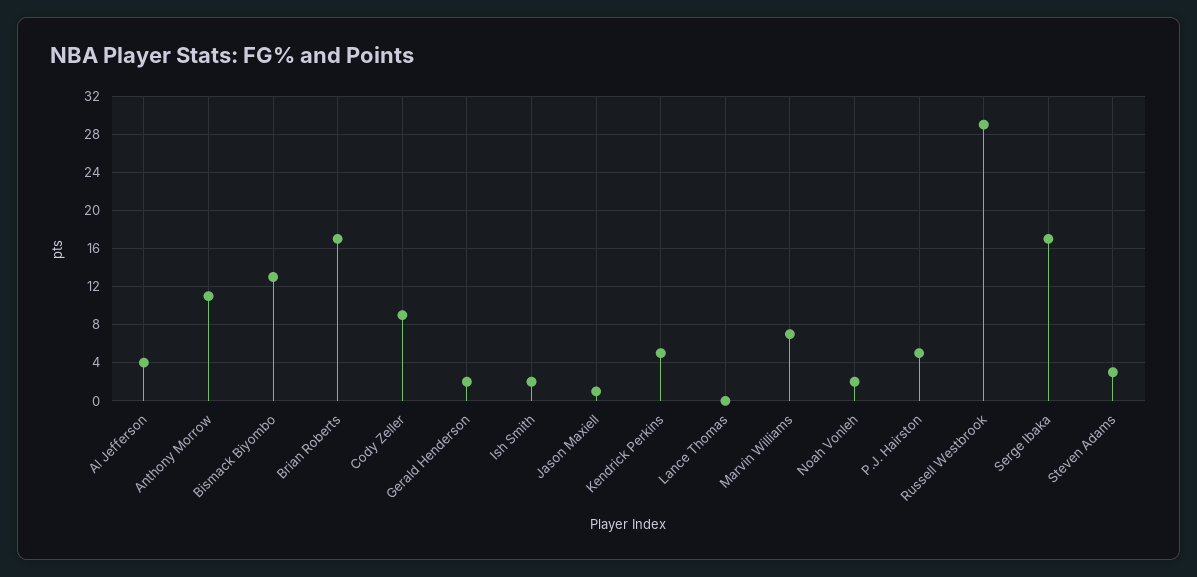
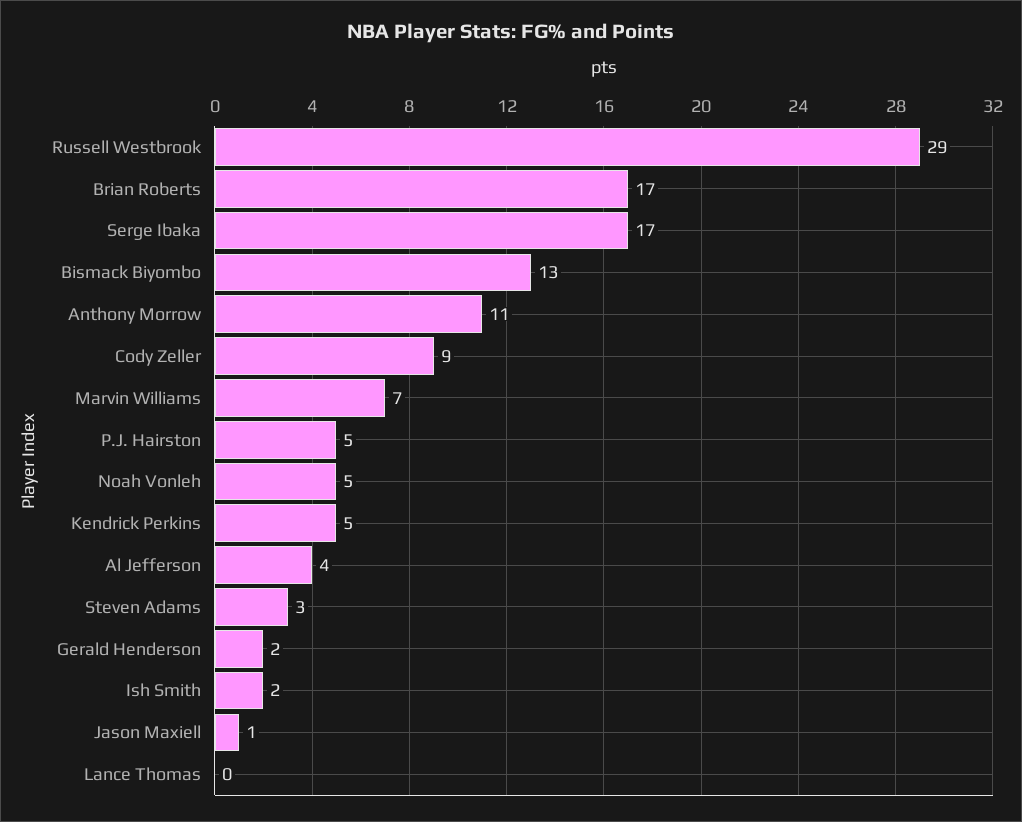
Noah Vonleh: 2 -> 5

